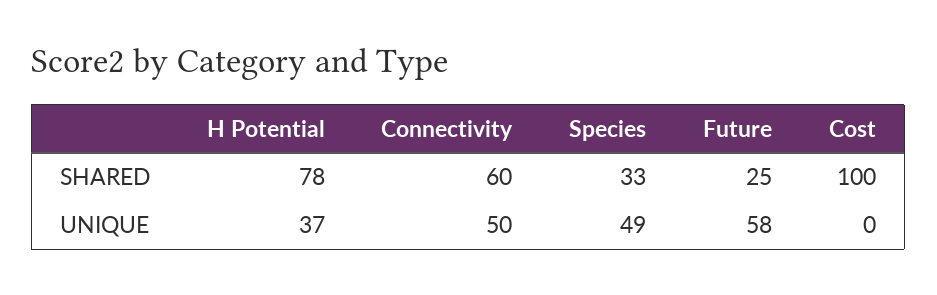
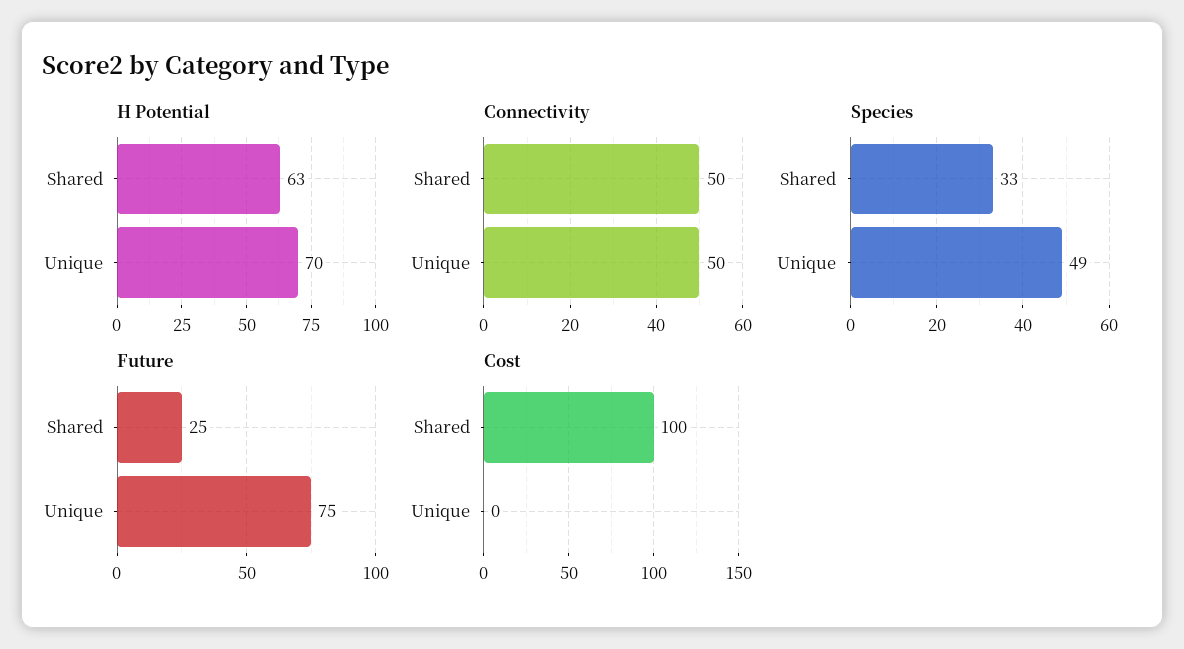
H Potential, SHARED: 78 -> 63
Connectivity, SHARED: 60 -> 50
H Potential, UNIQUE: 37 -> 70
Future, UNIQUE: 58 -> 75

